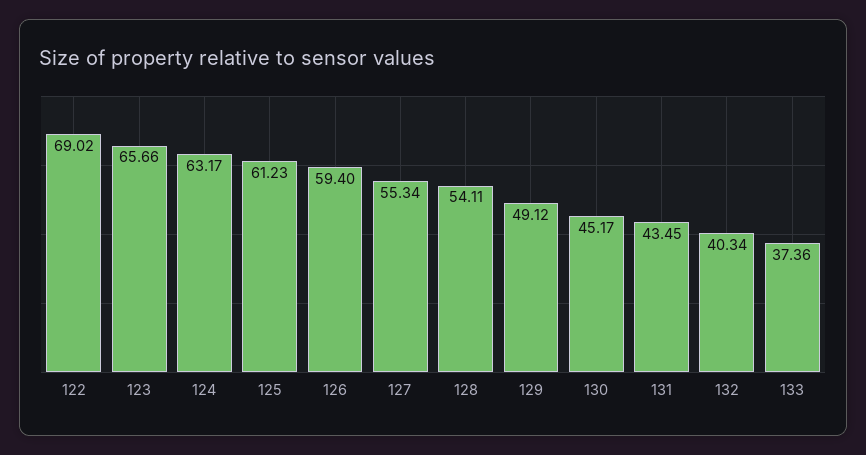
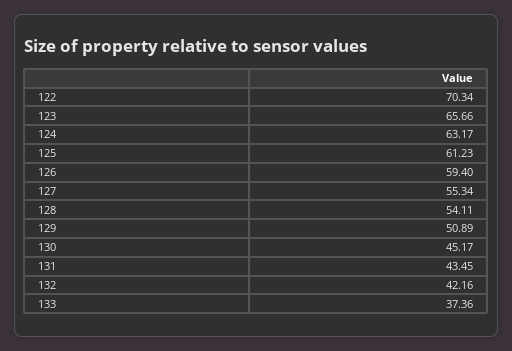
122: 69.02 -> 70.34
129: 49.12 -> 50.89
132: 40.34 -> 42.16

